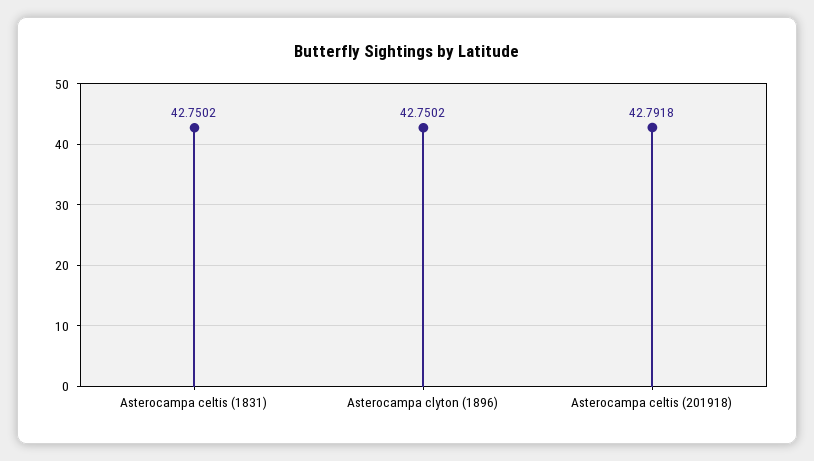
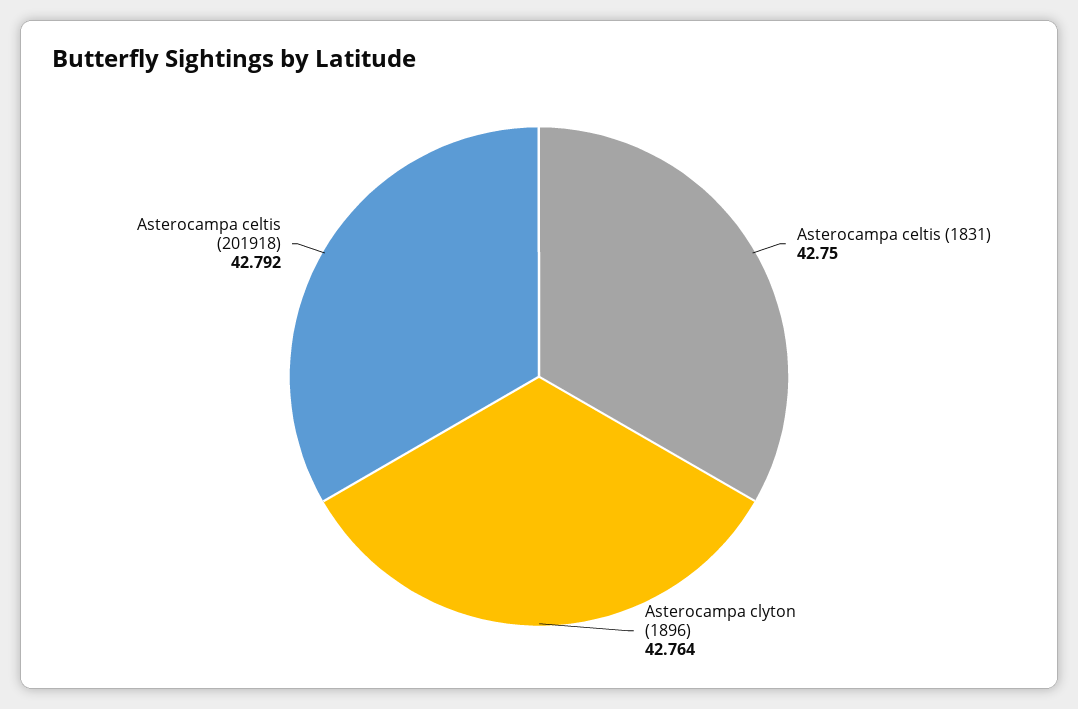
Asterocampa clyton (1896): 42.7502 -> 42.764

